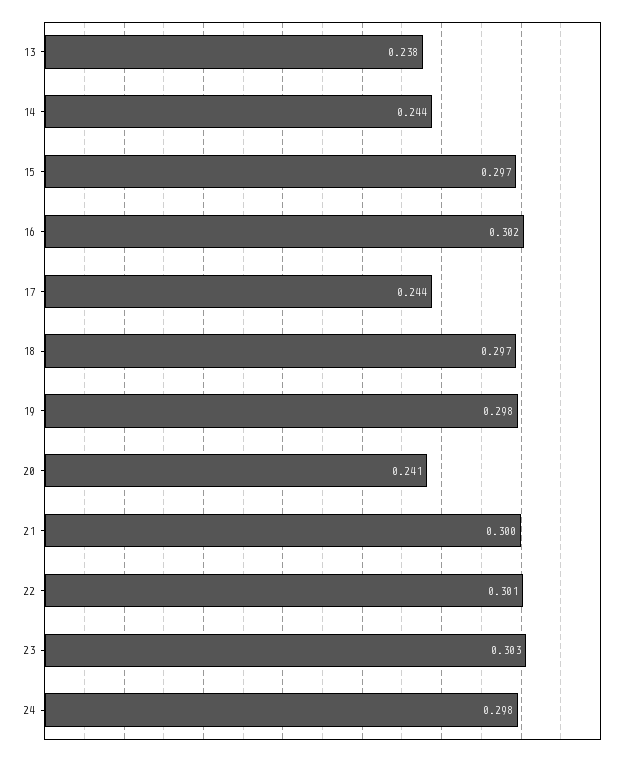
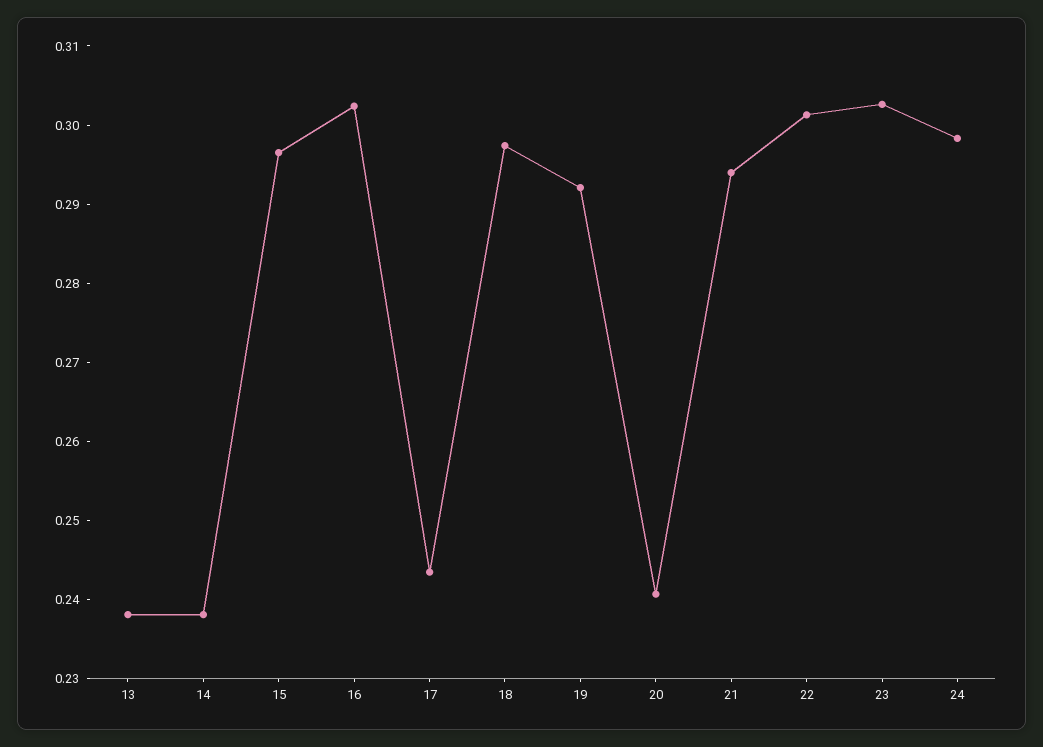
14: 0.244 -> 0.238
19: 0.298 -> 0.292
21: 0.3 -> 0.294

